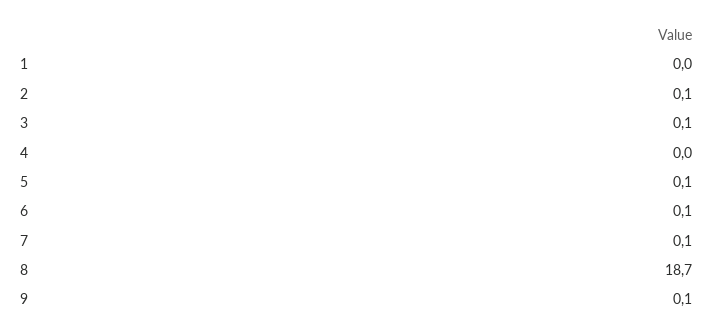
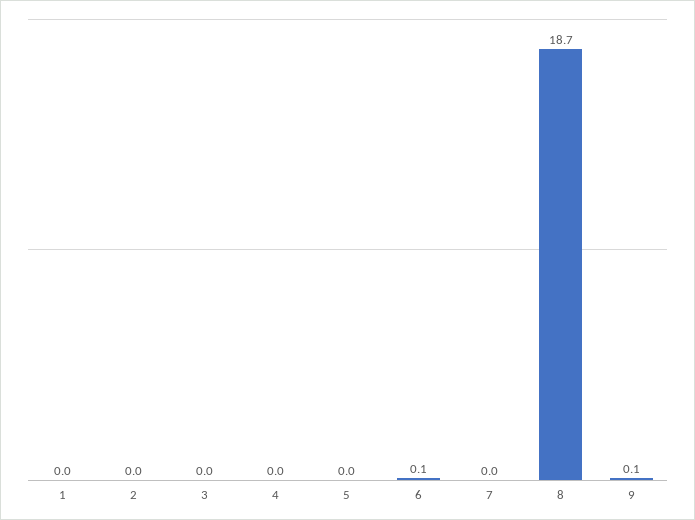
2: 0.1 -> 0
3: 0.1 -> 0
5: 0.1 -> 0
7: 0.1 -> 0

